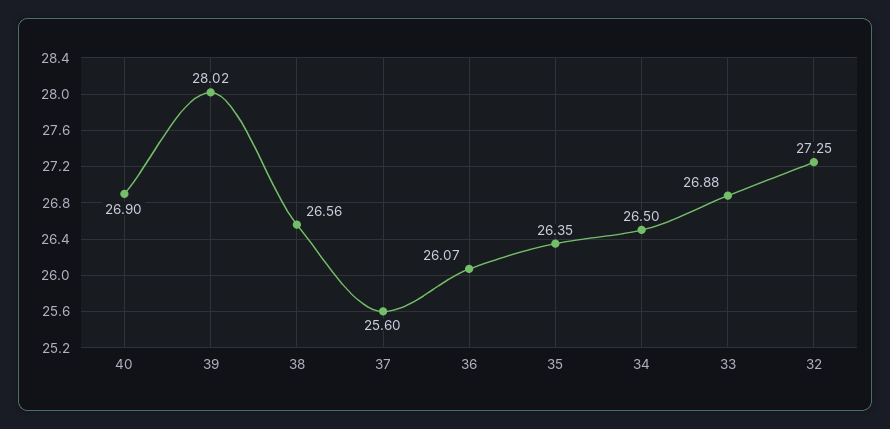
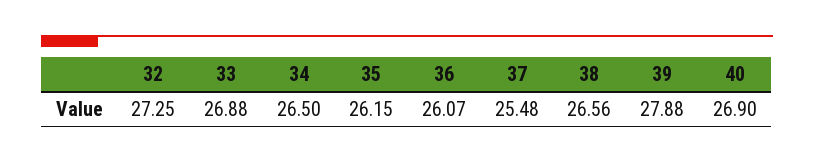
39: 28.02 -> 27.88
37: 25.6 -> 25.48
35: 26.35 -> 26.15

